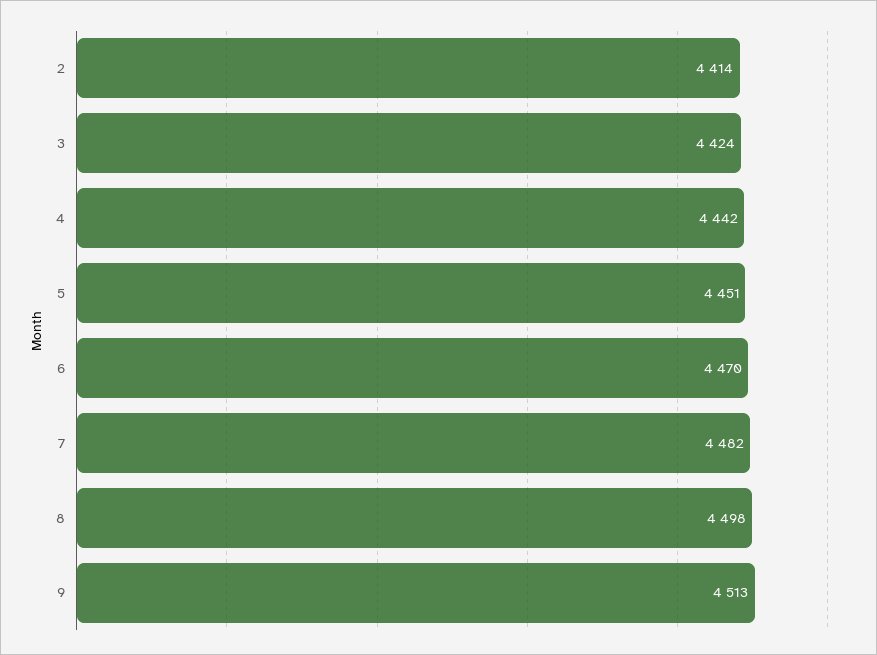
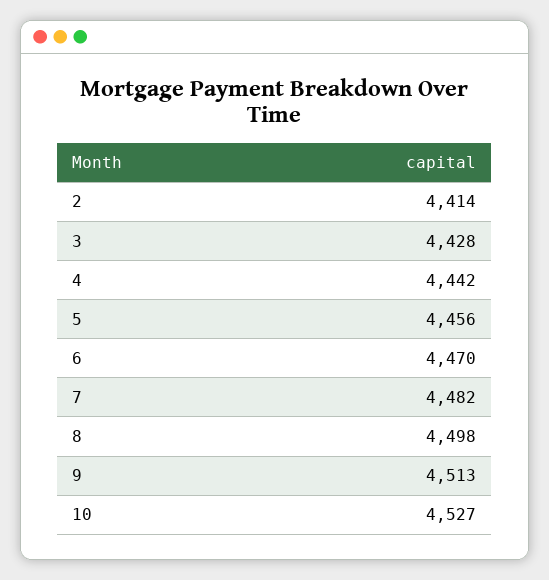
3: 4424 -> 4428
5: 4451 -> 4456
10: none -> 4527

